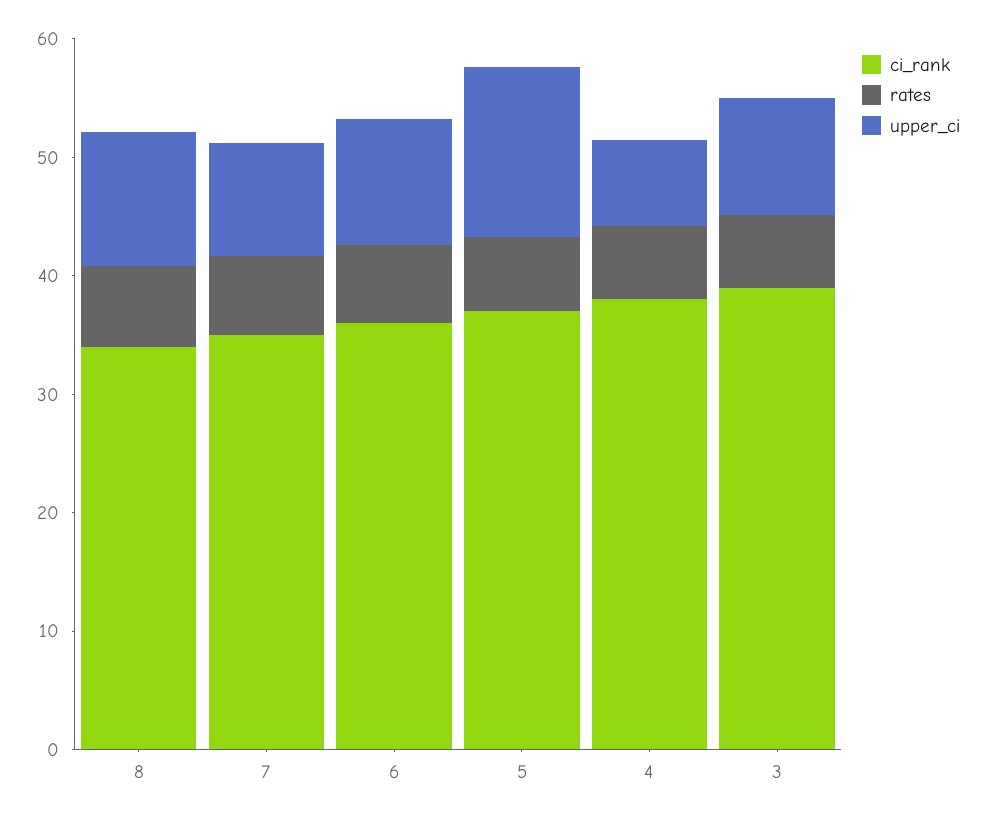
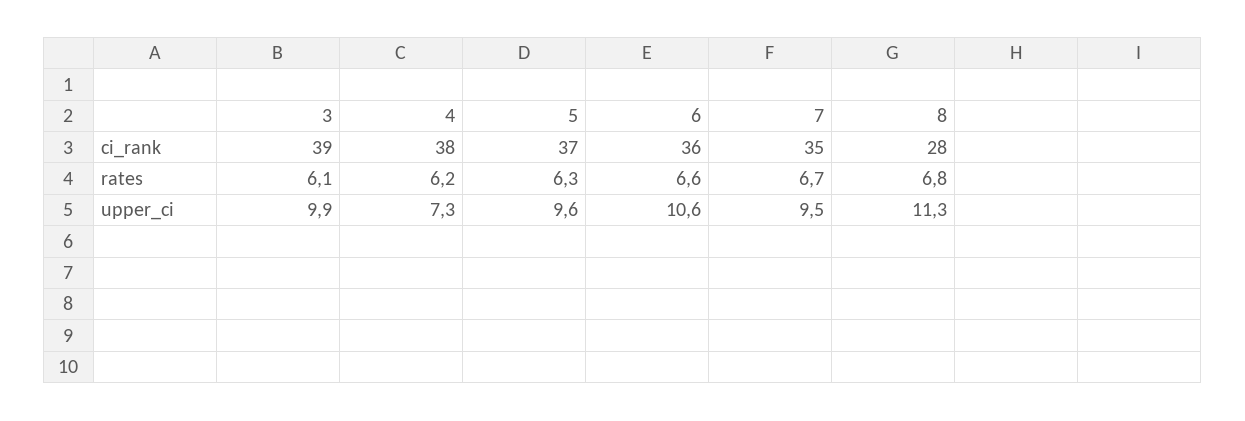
ci_rank, 8: 34 -> 28
upper_ci, 5: 14 -> 9.6

